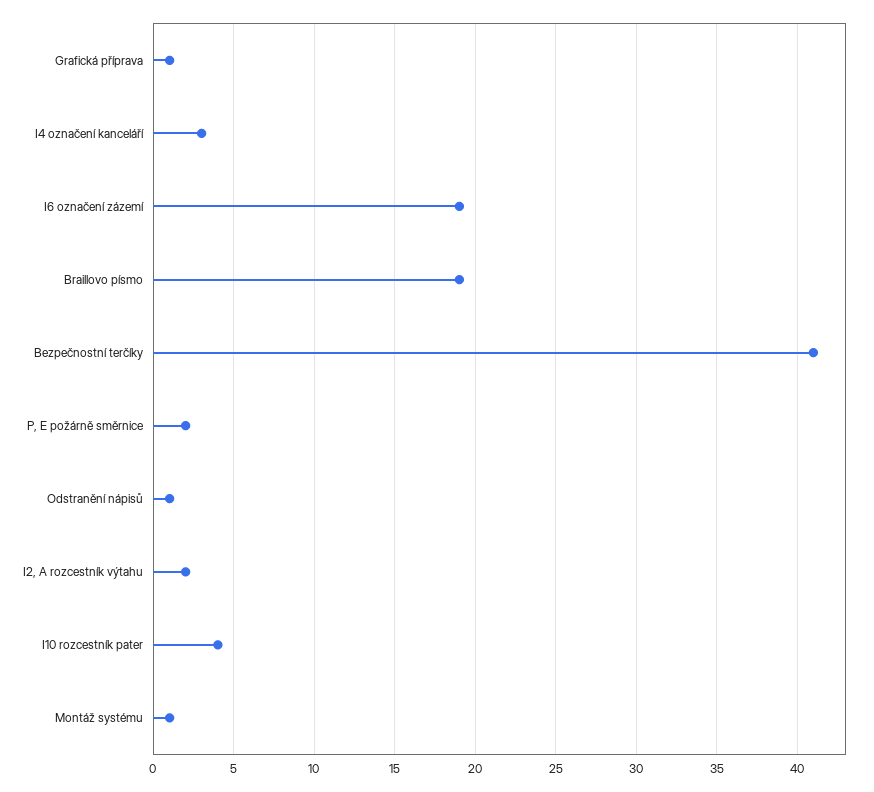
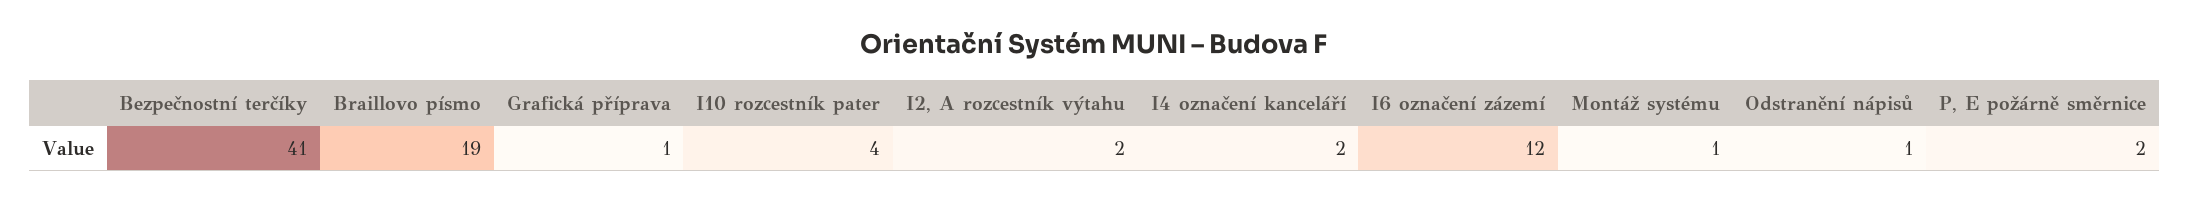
I4 označení kanceláří: 3 -> 2
I6 označení zázemí: 19 -> 12

